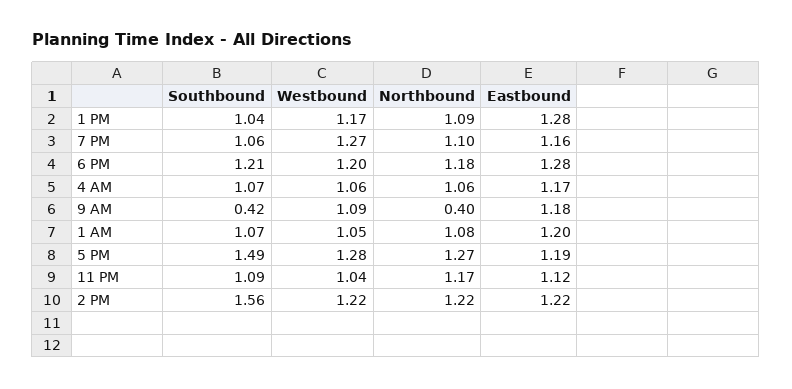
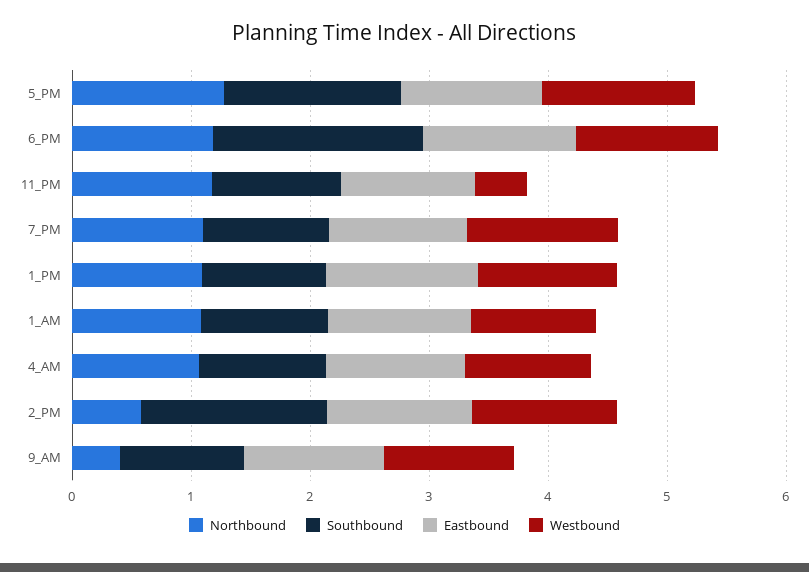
Southbound, 6 PM: 1.21 -> 1.8
Southbound, 9 AM: 0.42 -> 1
Westbound, 11 PM: 1.04 -> 0.4
Northbound, 2 PM: 1.22 -> 0.6

